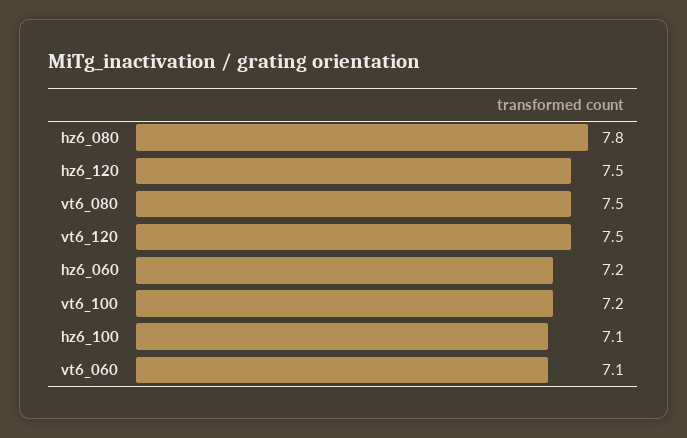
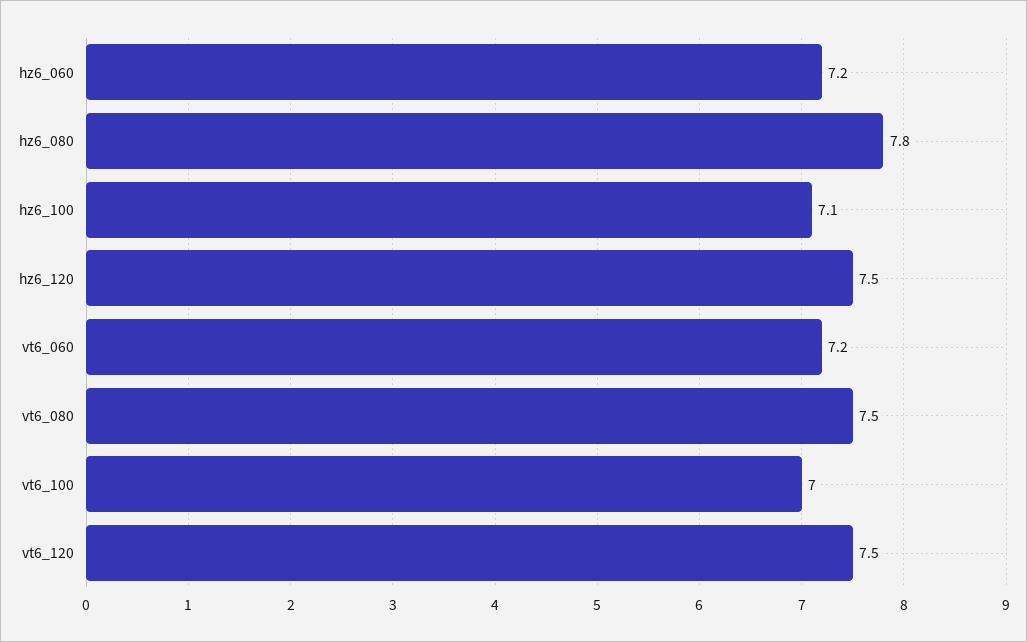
vt6_100: 7.2 -> 7
vt6_060: 7.1 -> 7.2

